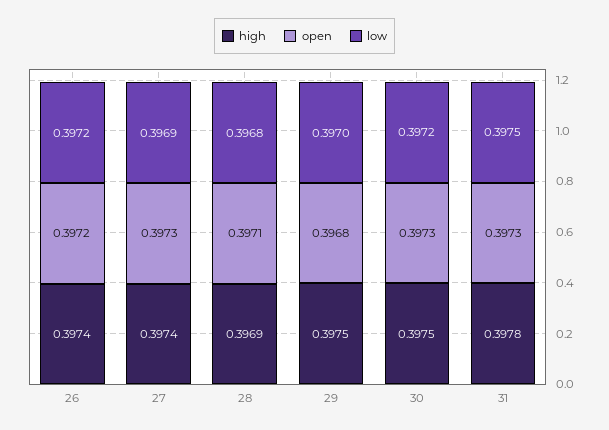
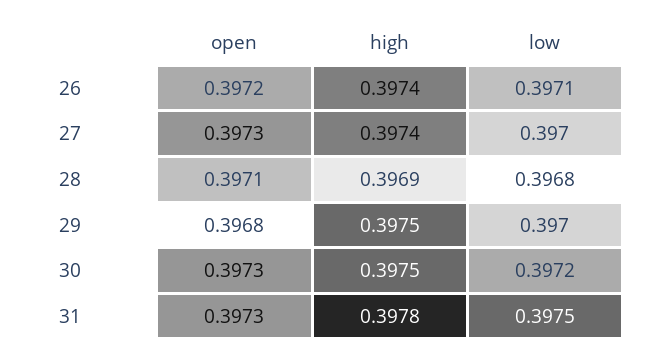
low, 26: 0.3972 -> 0.3971
low, 27: 0.3969 -> 0.397

